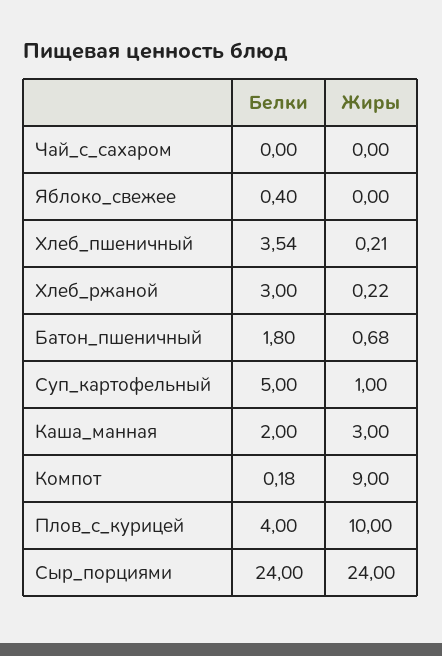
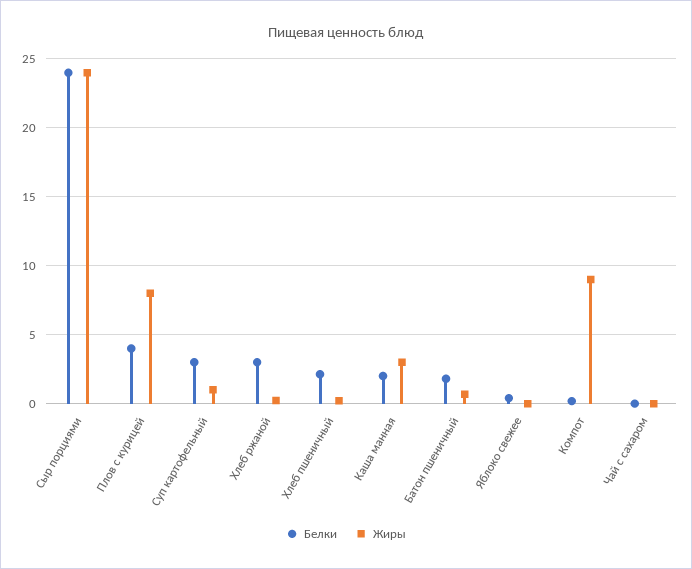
Белки, Хлеб_пшеничный: 3.54 -> 2
Белки, Суп_картофельный: 5 -> 3
Жиры, Плов_с_курицей: 10 -> 8

